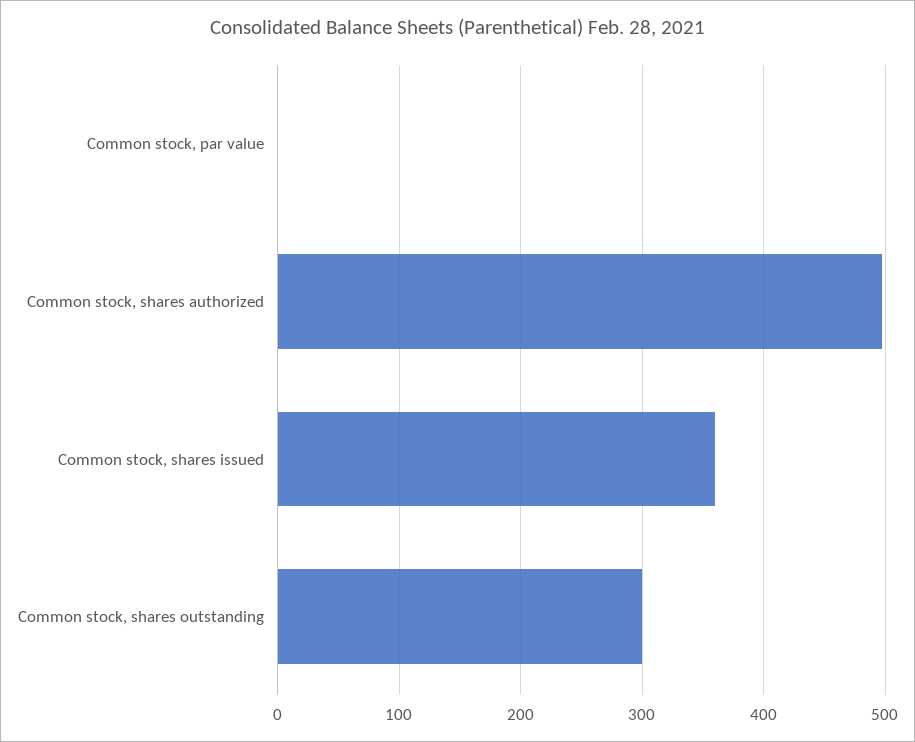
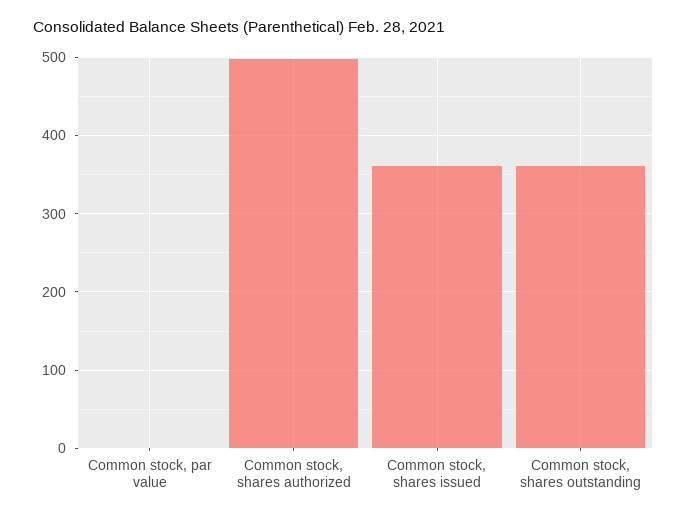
Common stock, shares outstanding: 300 -> 360

